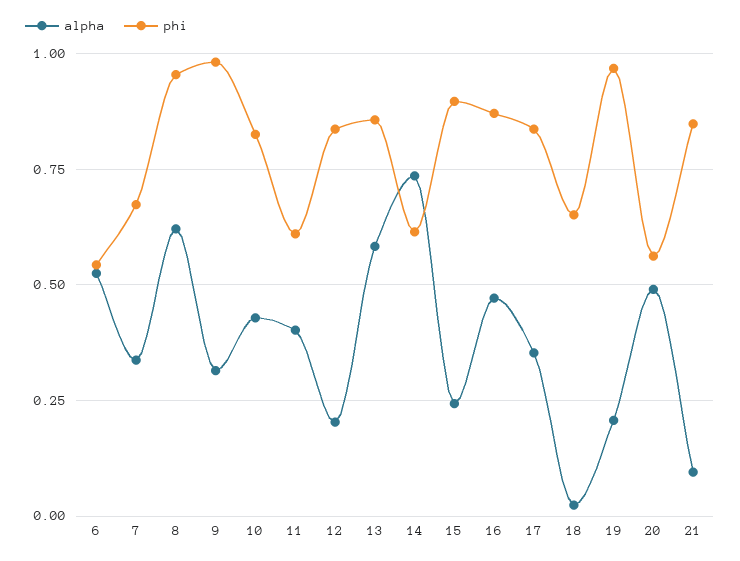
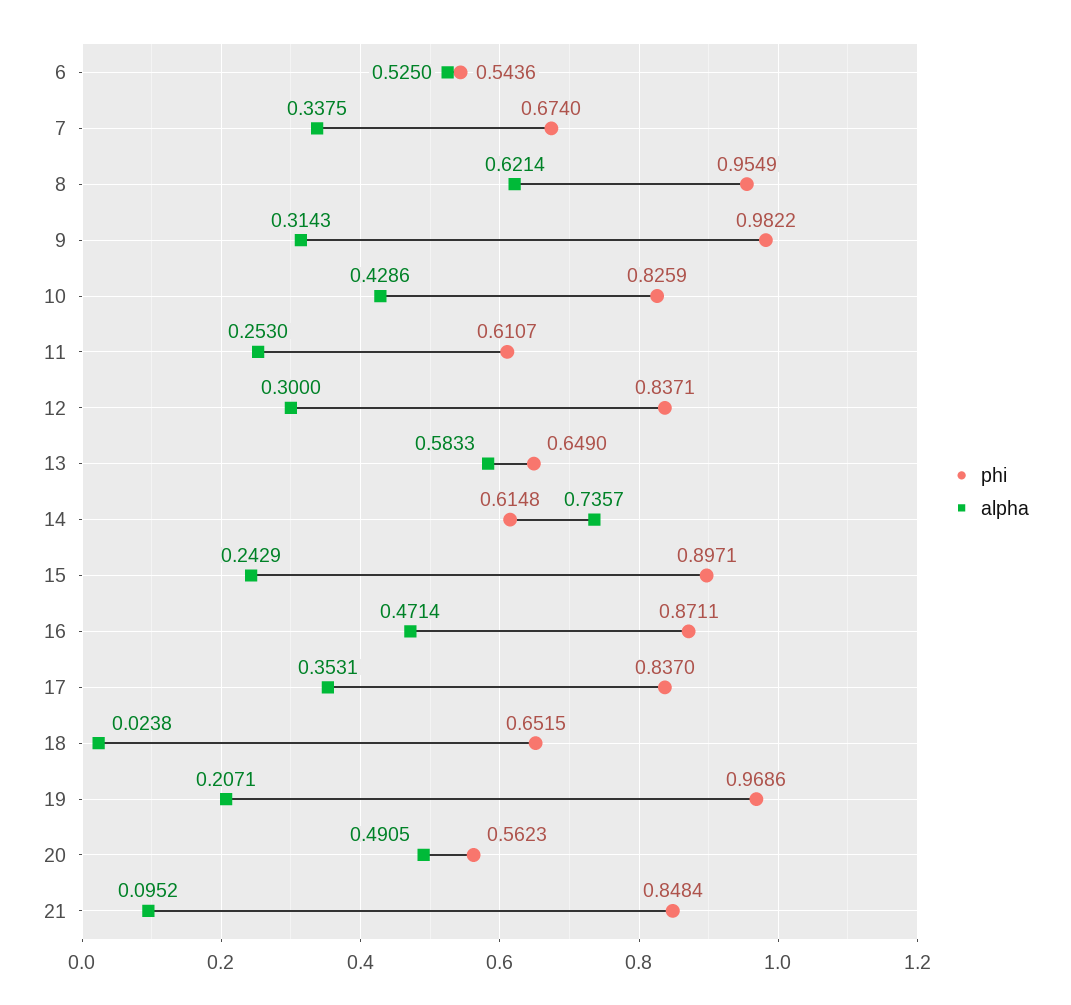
alpha, 11: 0.4 -> 0.253
alpha, 12: 0.2 -> 0.3
phi, 13: 0.85 -> 0.649

